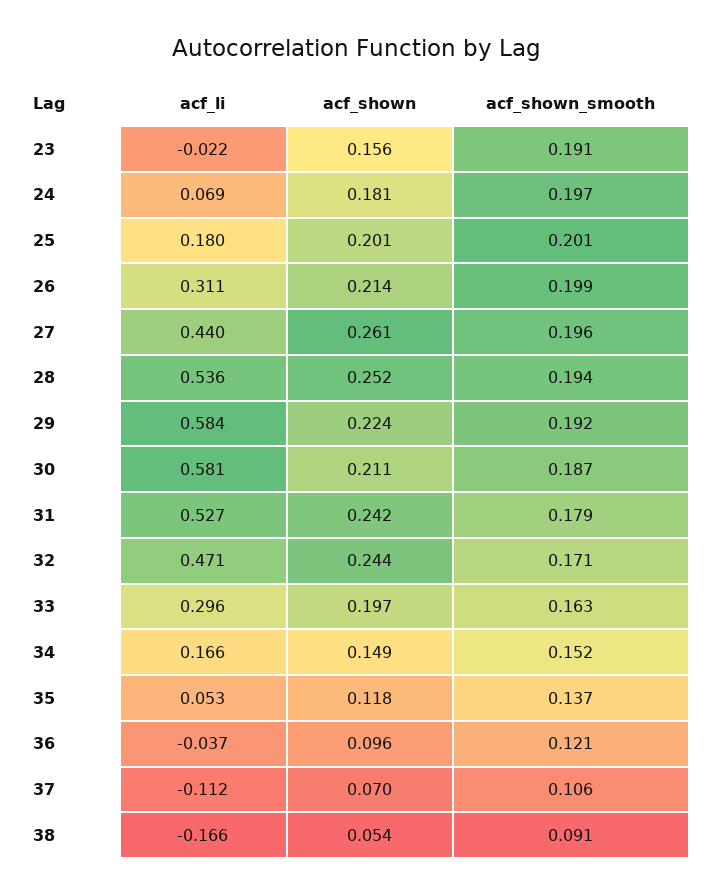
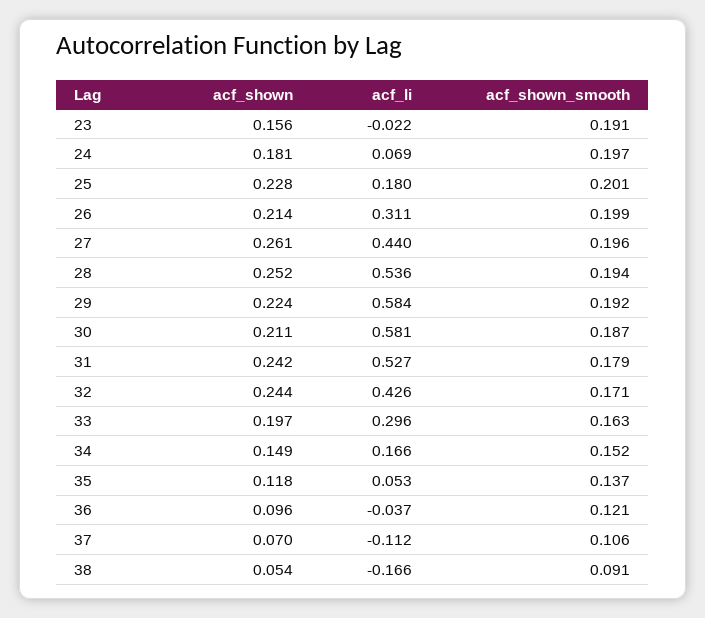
acf_shown, 25: 0.201 -> 0.228
acf_li, 32: 0.471 -> 0.426

